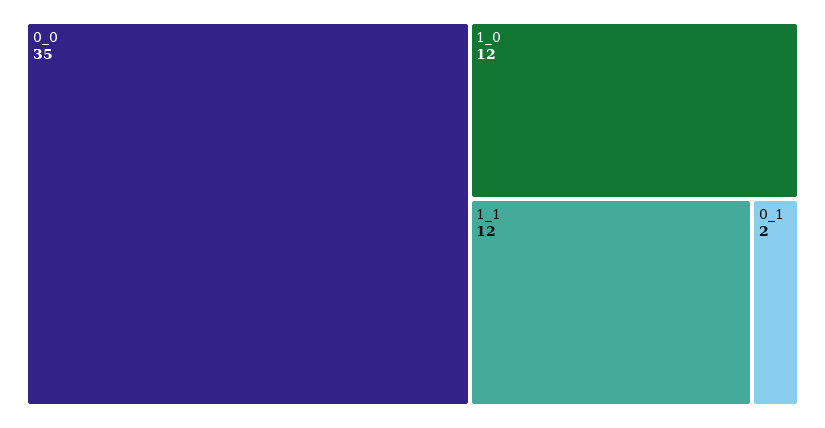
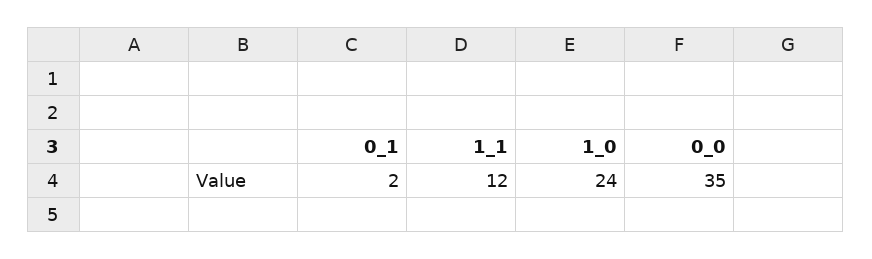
1_0: 12 -> 24

